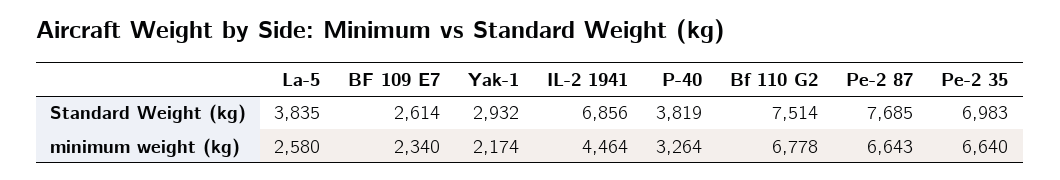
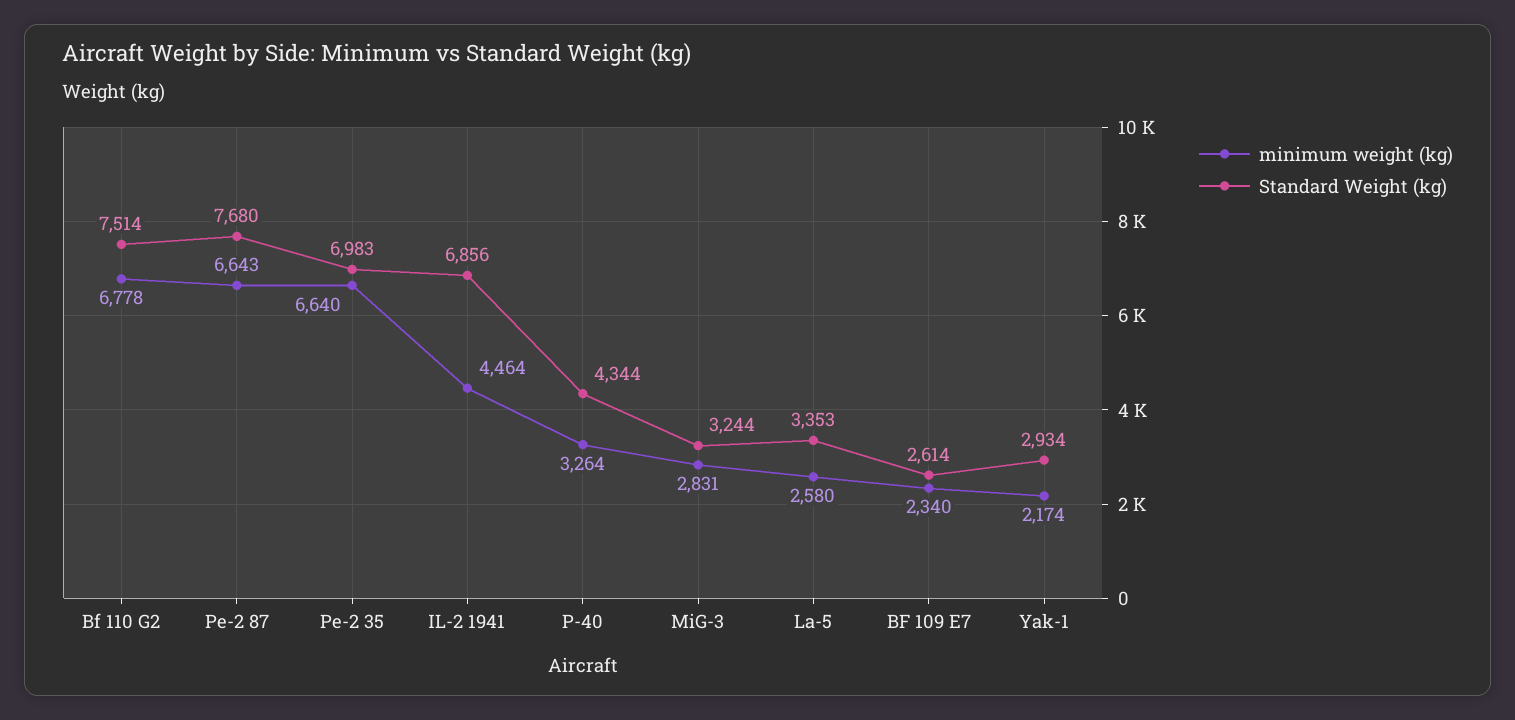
Standard Weight (kg), La-5: 3835 -> 3353
Standard Weight (kg), Yak-1: 2932 -> 2934
Standard Weight (kg), P-40: 3819 -> 4344
Standard Weight (kg), Pe-2 87: 7685 -> 7680
minimum weight (kg), MiG-3: none -> 2831
Standard Weight (kg), MiG-3: none -> 3244

